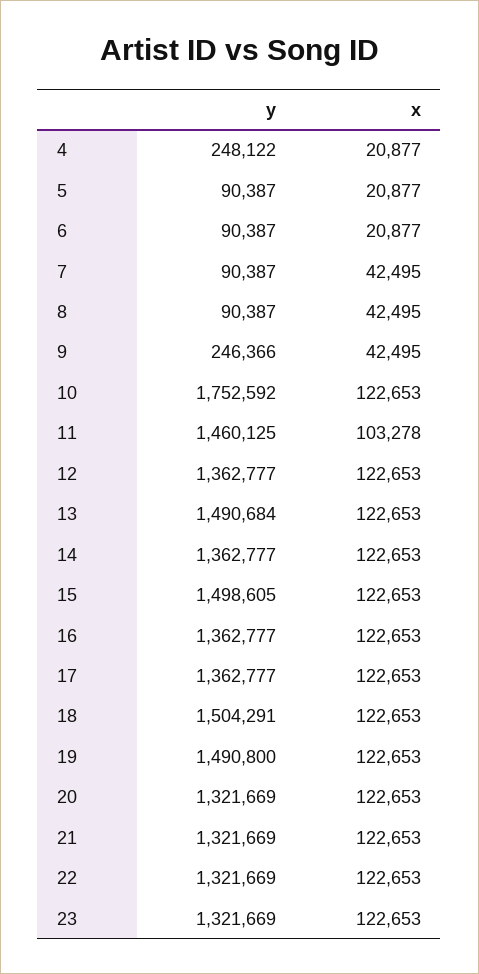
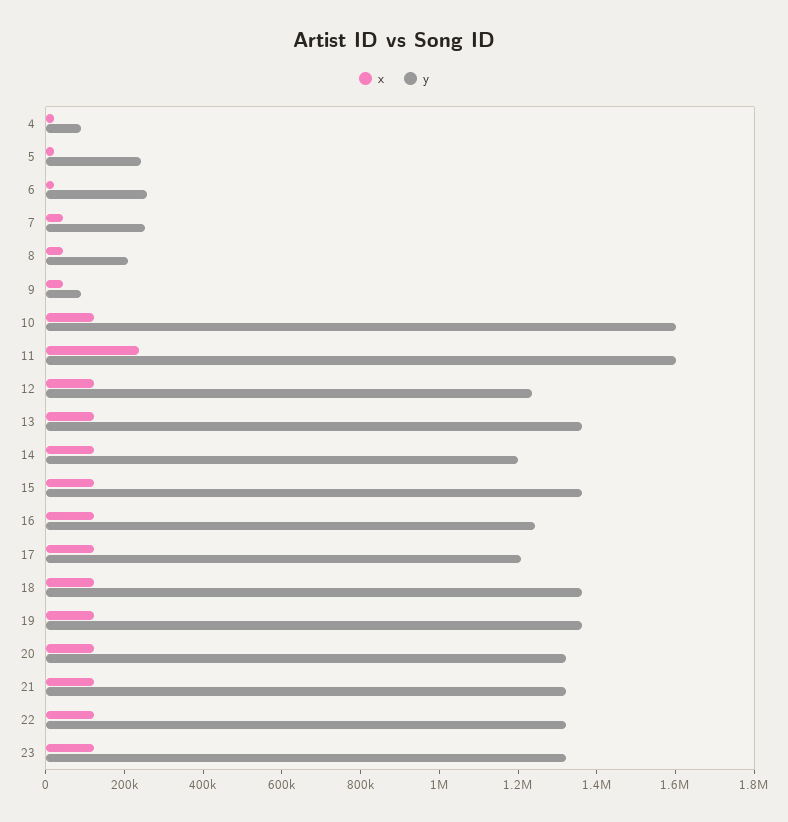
y, 4: 248122 -> 100000
y, 5: 90387 -> 250000
y, 6: 90387 -> 250000
y, 7: 90387 -> 250000
y, 8: 90387 -> 200000
y, 9: 246366 -> 100000
y, 10: 1752592 -> 1600000
y, 11: 1460125 -> 1600000
x, 11: 103278 -> 250000
y, 12: 1362777 -> 1250000
y, 13: 1490684 -> 1350000
y, 14: 1362777 -> 1200000
y, 15: 1498605 -> 1350000
y, 16: 1362777 -> 1250000
y, 17: 1362777 -> 1200000
y, 18: 1504291 -> 1350000
y, 19: 1490800 -> 1350000

